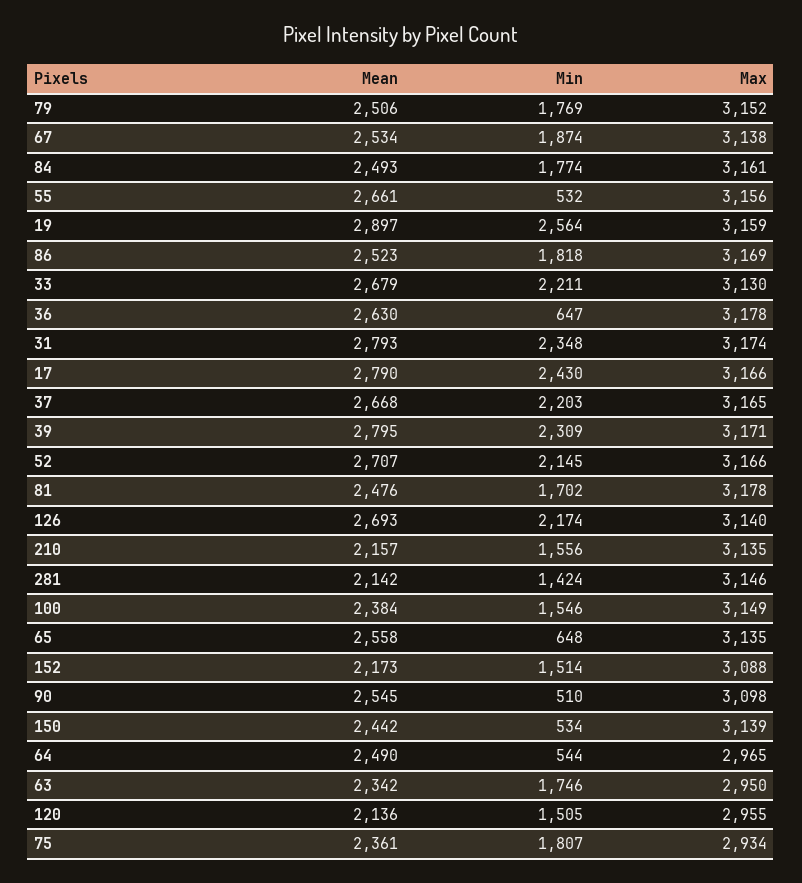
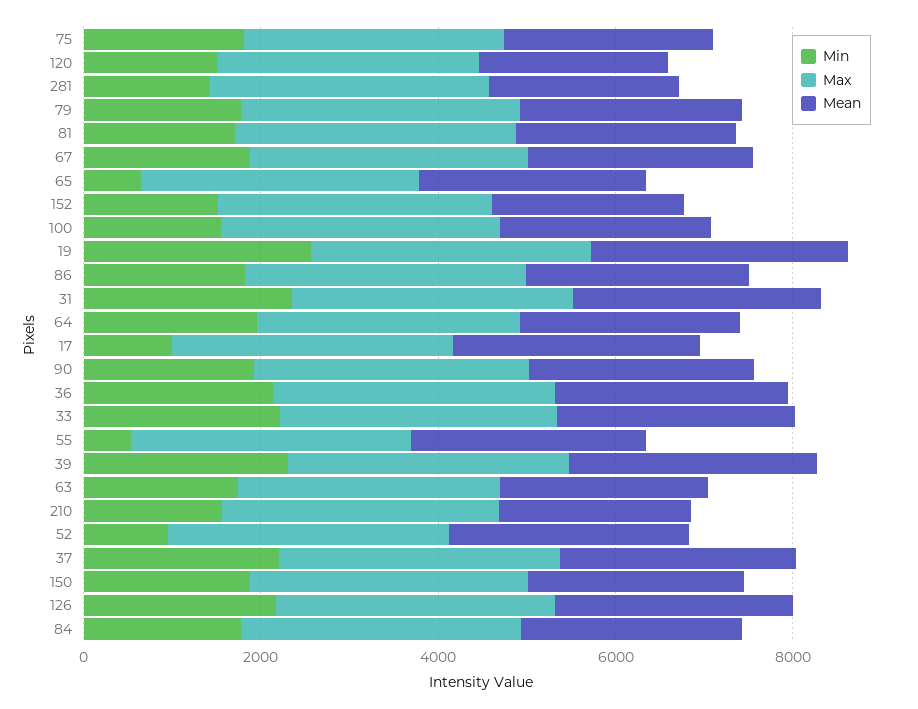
Min, 36: 647 -> 2000
Min, 17: 2430 -> 1000
Min, 52: 2145 -> 1000
Min, 90: 510 -> 2000
Min, 150: 534 -> 2000
Min, 64: 544 -> 2000

